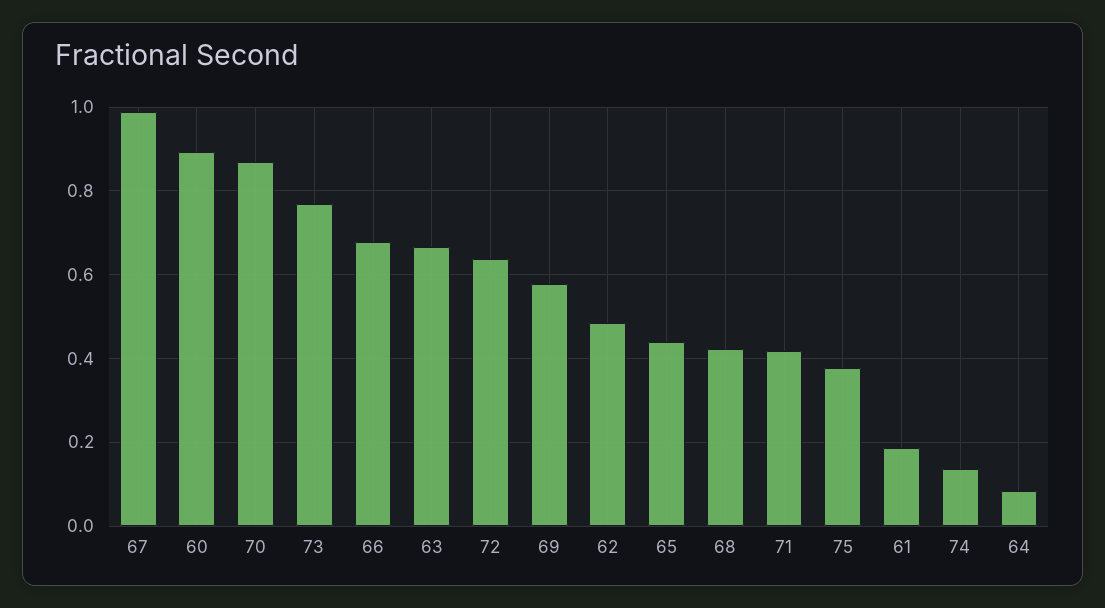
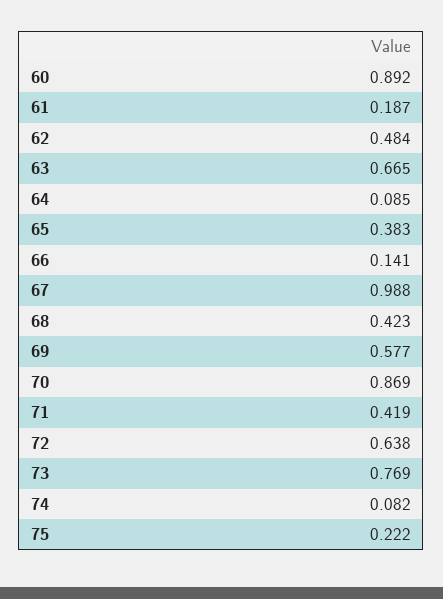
66: 0.68 -> 0.141
65: 0.44 -> 0.383
75: 0.38 -> 0.222
74: 0.14 -> 0.082

